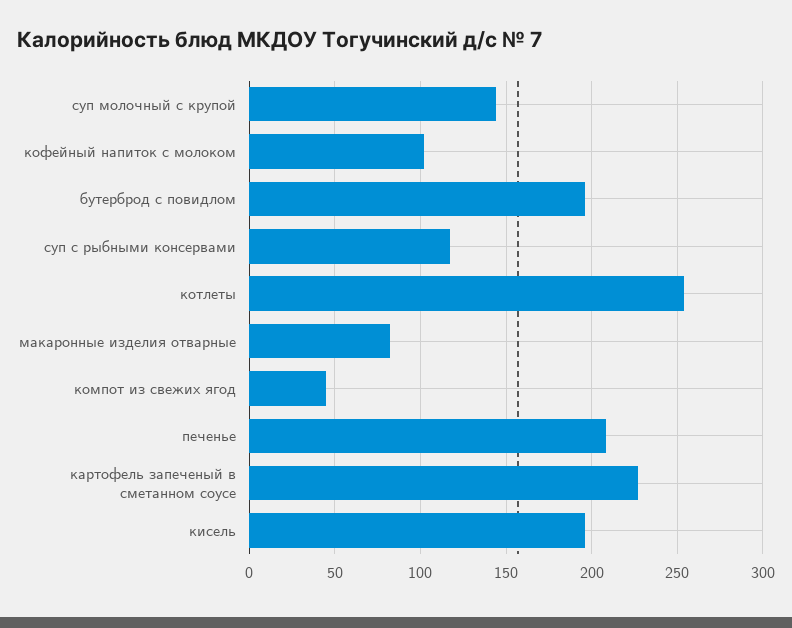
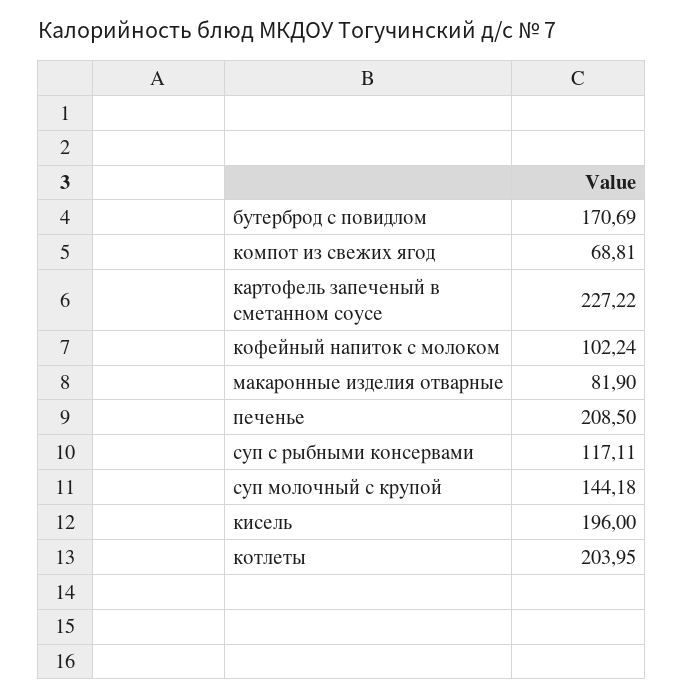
бутерброд с повидлом: 195 -> 170.69
котлеты: 255 -> 203.95
компот из свежих ягод: 45 -> 68.81

